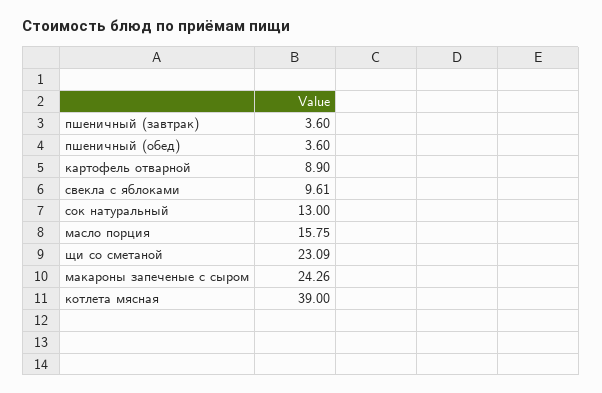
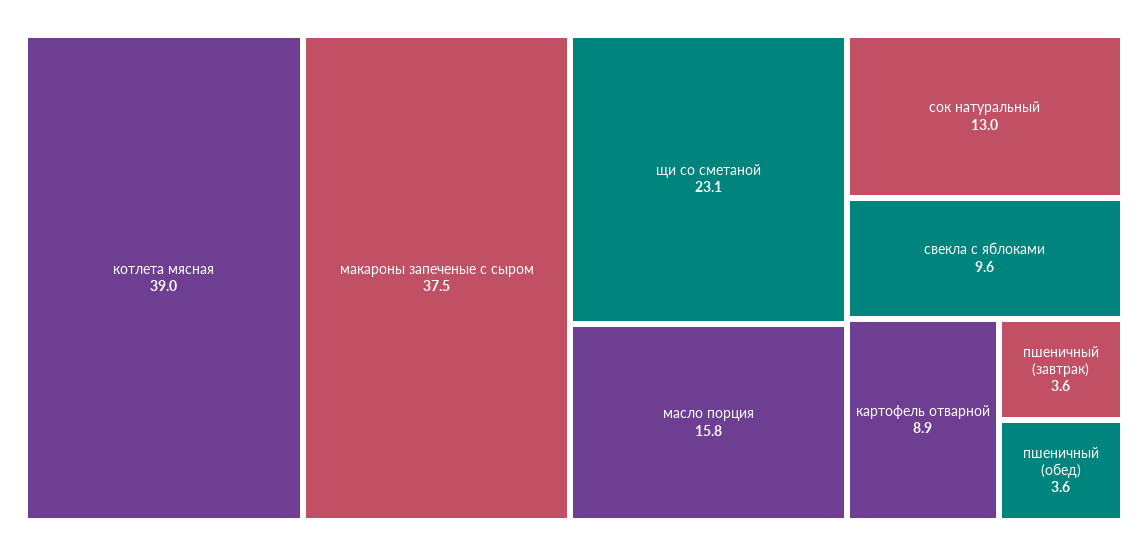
макароны запеченые с сыром: 24.26 -> 37.5

